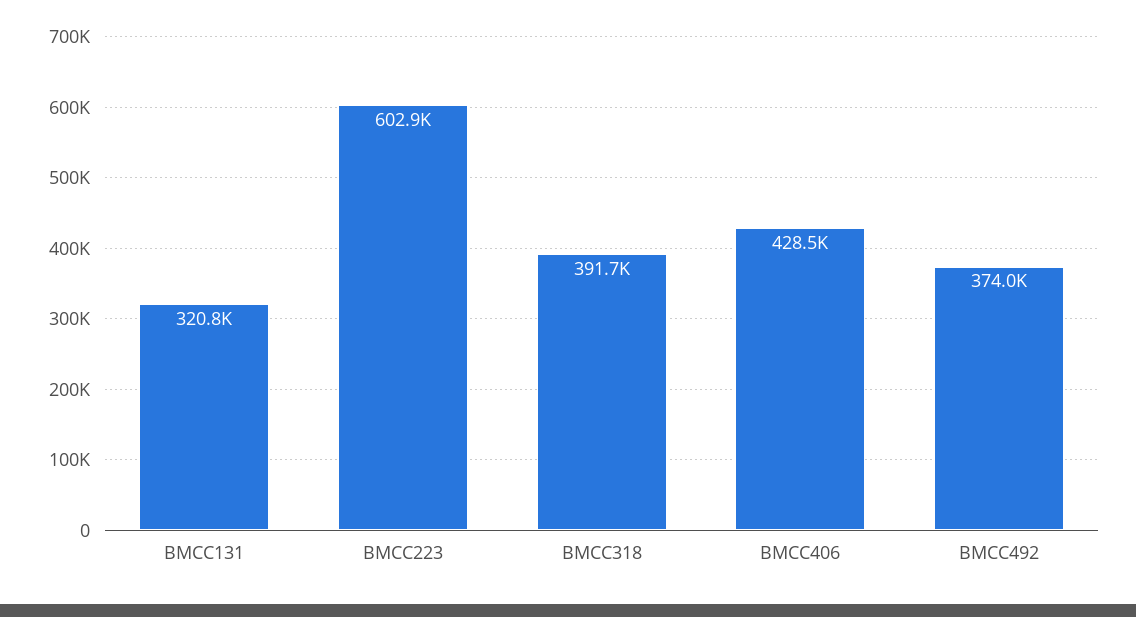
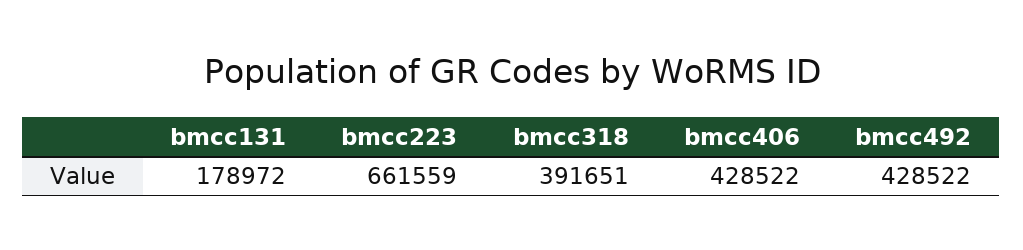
BMCC131: 320800 -> 178972
BMCC223: 602900 -> 661559
BMCC492: 374000 -> 428522

